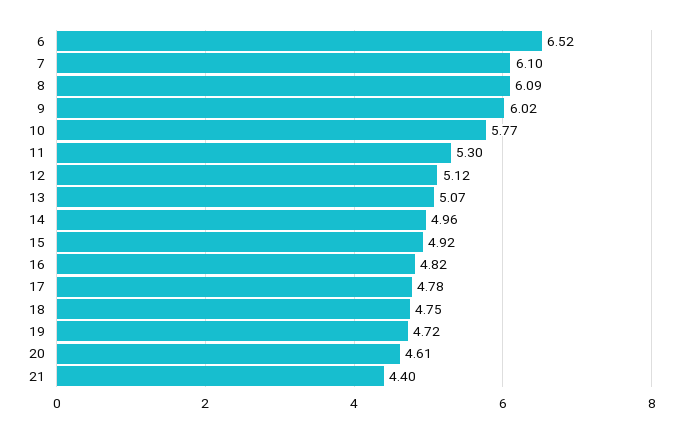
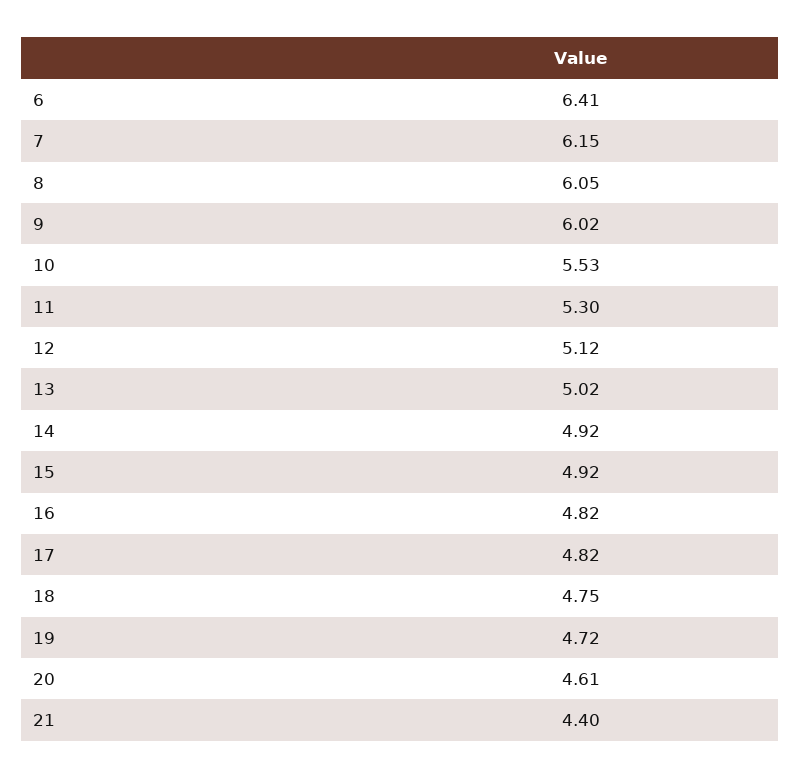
6: 6.52 -> 6.41
7: 6.1 -> 6.15
8: 6.09 -> 6.05
10: 5.77 -> 5.53
13: 5.07 -> 5.02
14: 4.96 -> 4.92
17: 4.78 -> 4.82

